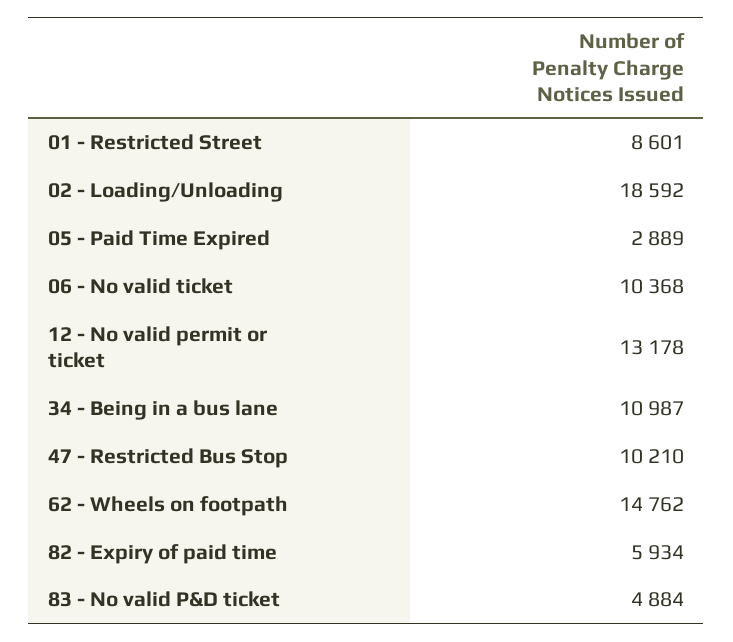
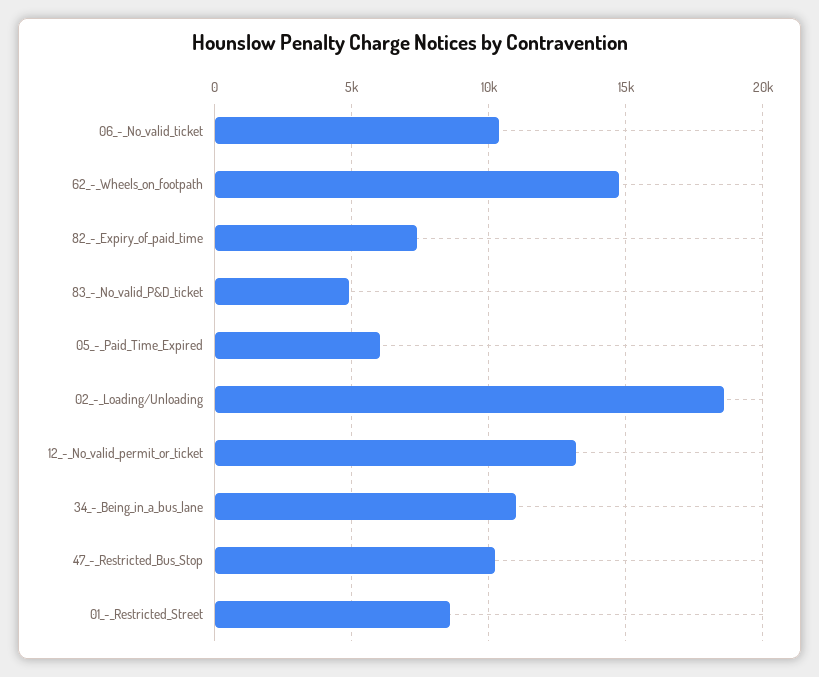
05 - Paid Time Expired: 2889 -> 6000
82 - Expiry of paid time: 5934 -> 7500

